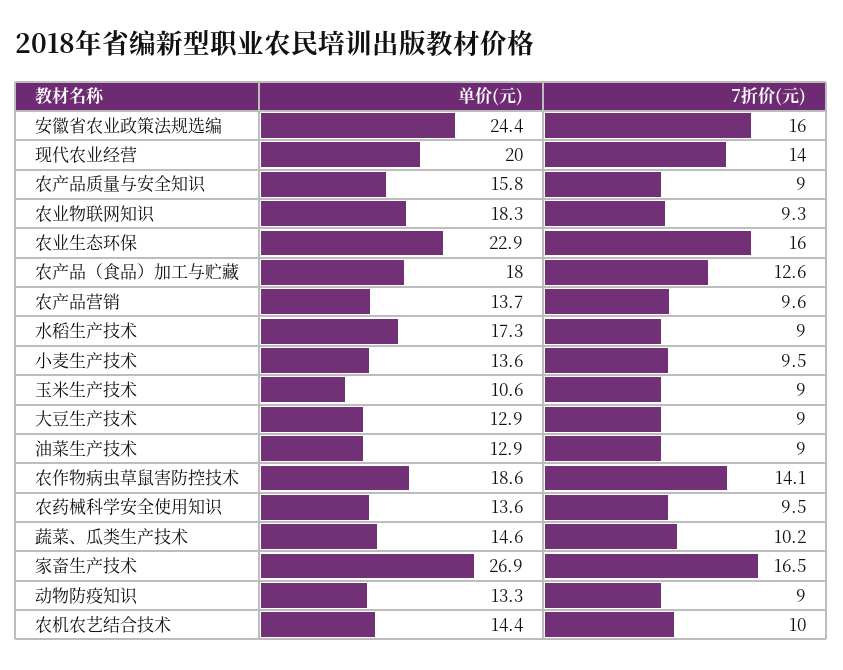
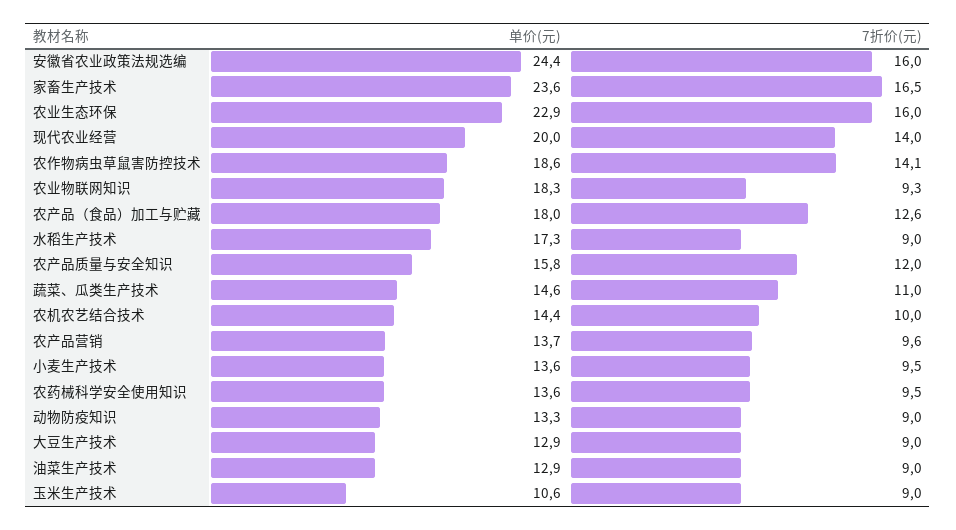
7折价(元), 农产品质量与安全知识: 9 -> 12
7折价(元), 蔬菜、瓜类生产技术: 10.2 -> 11
单价(元), 家畜生产技术: 26.9 -> 23.6

